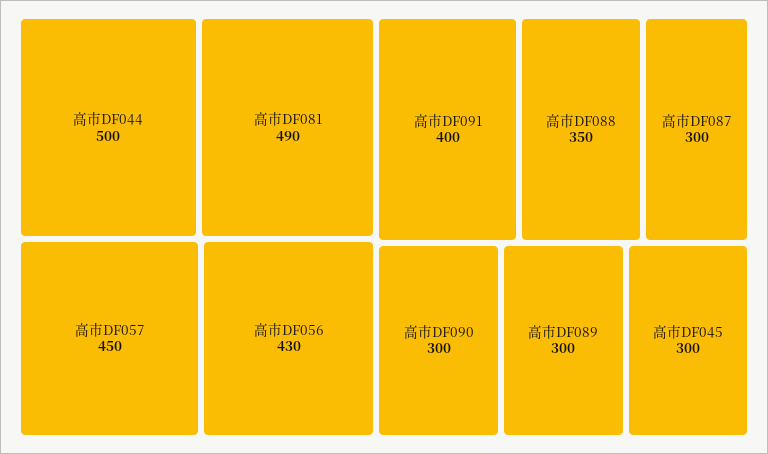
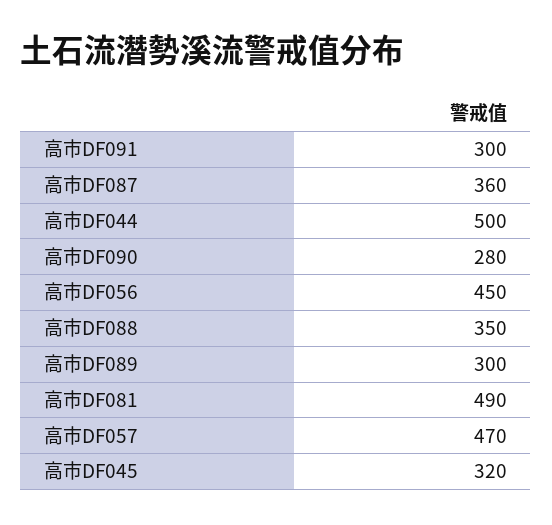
高市DF057: 450 -> 470
高市DF056: 430 -> 450
高市DF091: 400 -> 300
高市DF087: 300 -> 360
高市DF090: 300 -> 280
高市DF045: 300 -> 320

